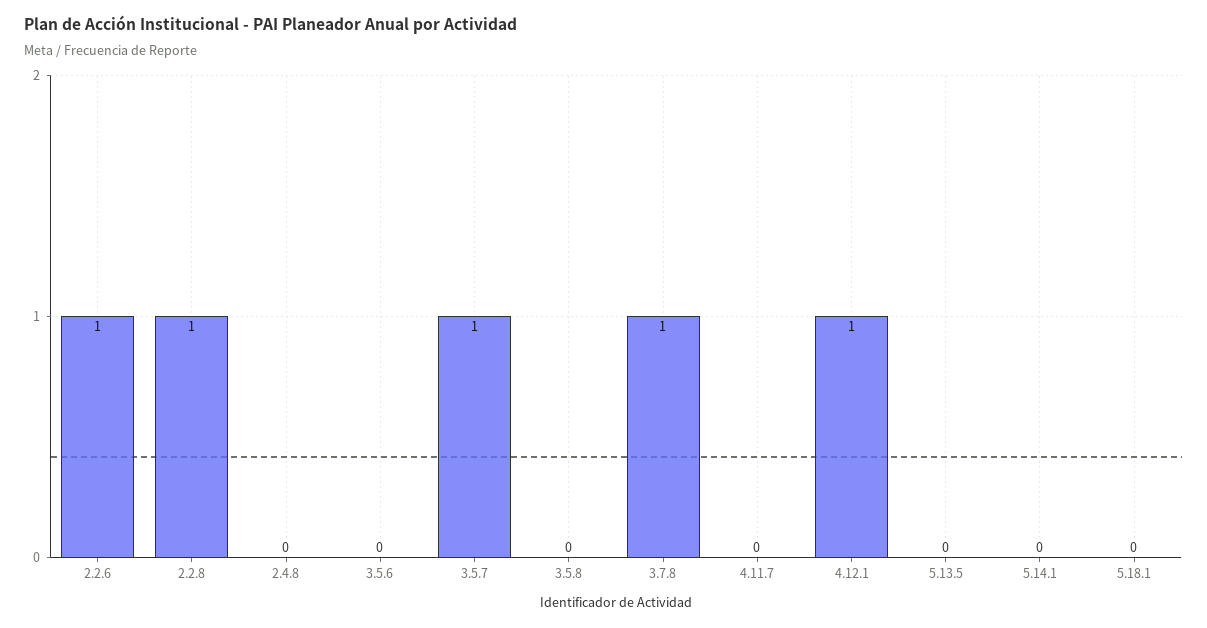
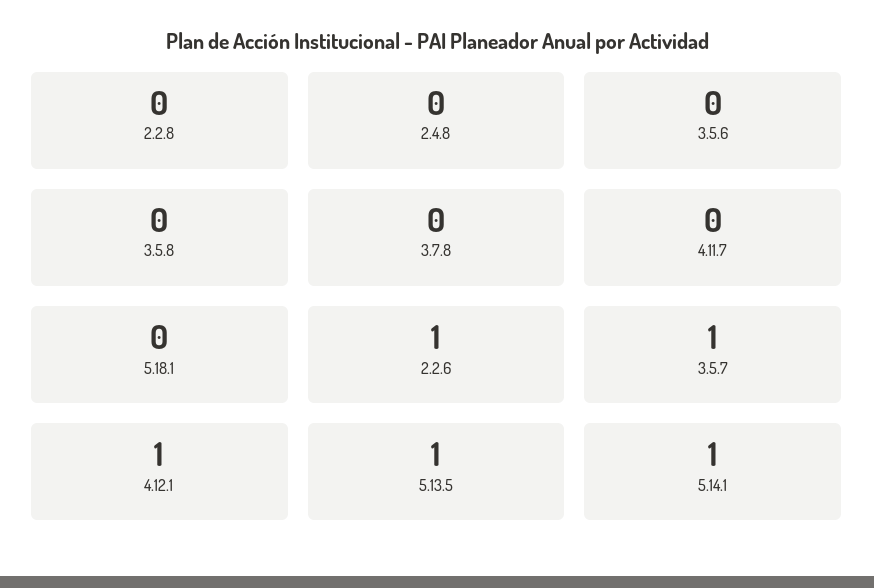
2.2.8: 1 -> 0
3.7.8: 1 -> 0
5.13.5: 0 -> 1
5.14.1: 0 -> 1

